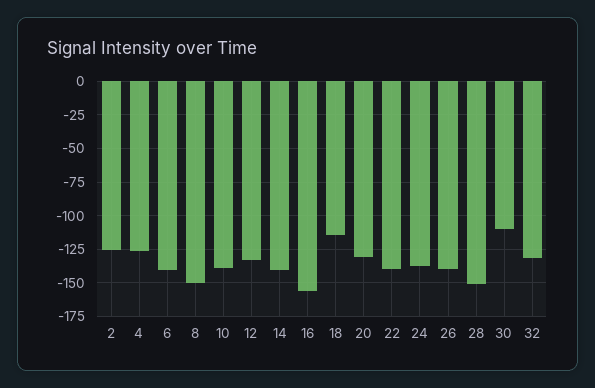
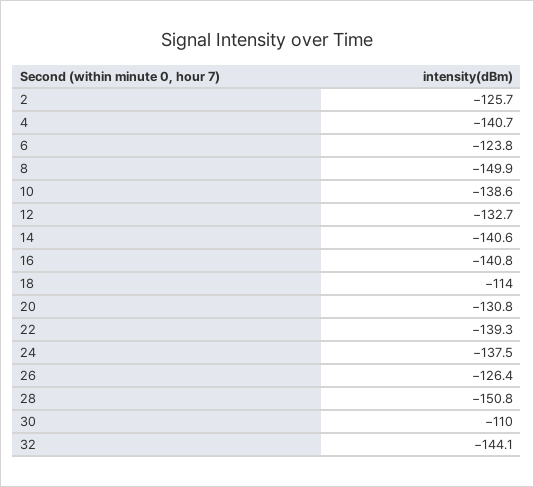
4: -125 -> -140.7
6: -140 -> -123.8
16: -155 -> -140.8
26: -140 -> -126.4
32: -130 -> -144.1

